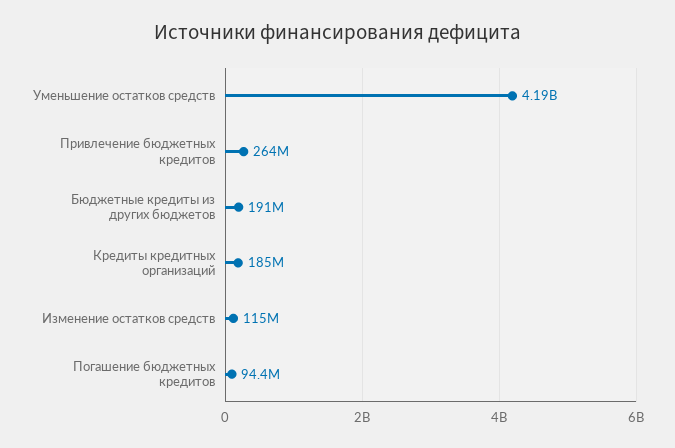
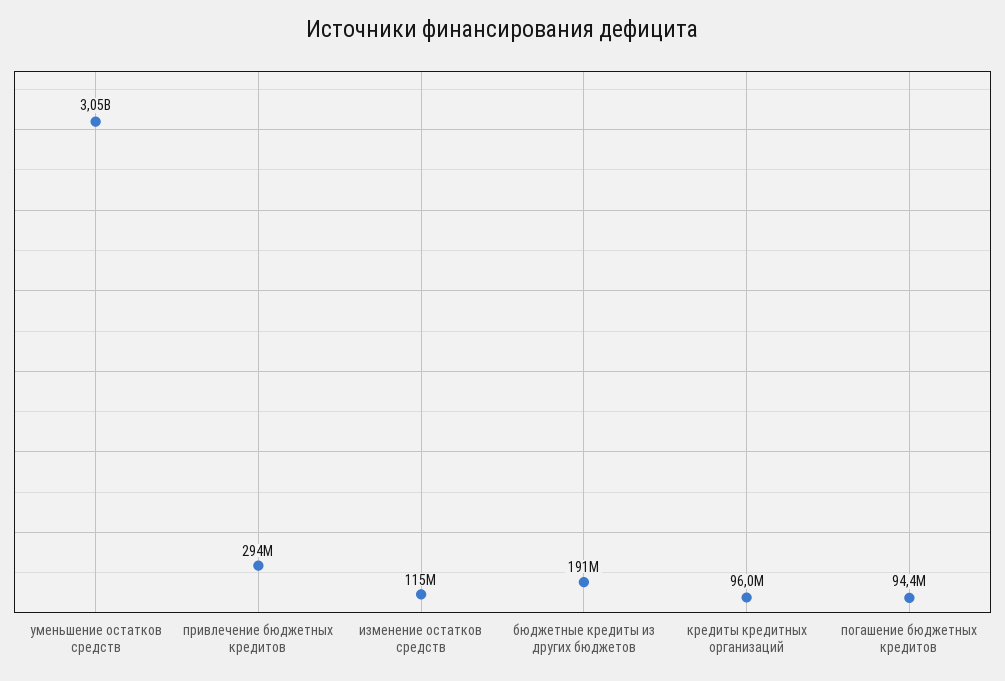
Уменьшение остатков средств: 4190000000 -> 3050000000
Привлечение бюджетных кредитов: 264000000 -> 294000000
Кредиты кредитных организаций: 185000000 -> 96000000

